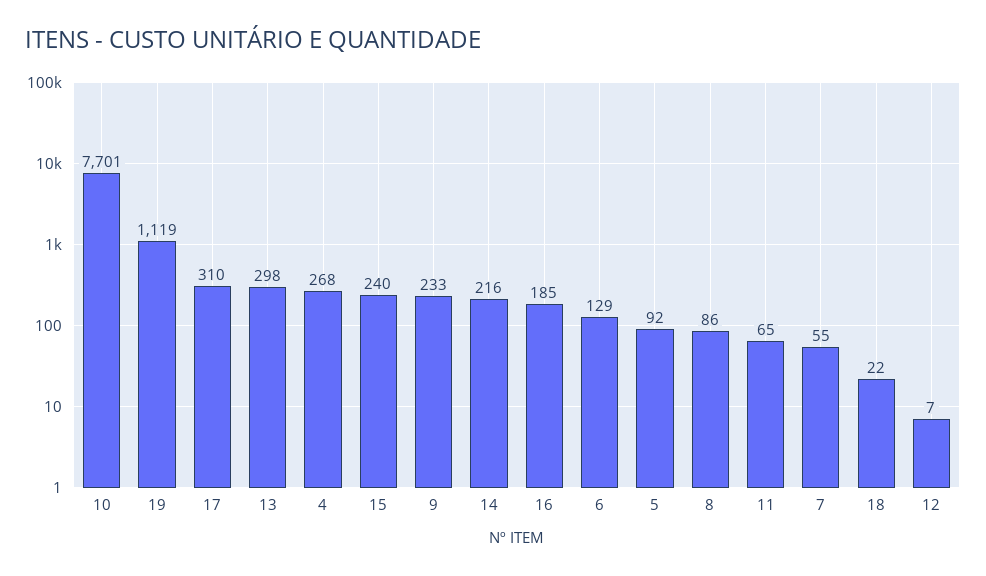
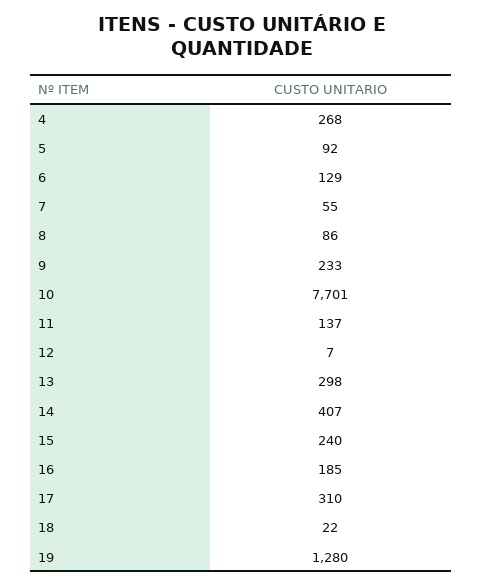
19: 1119 -> 1280
14: 216 -> 407
11: 65 -> 137

